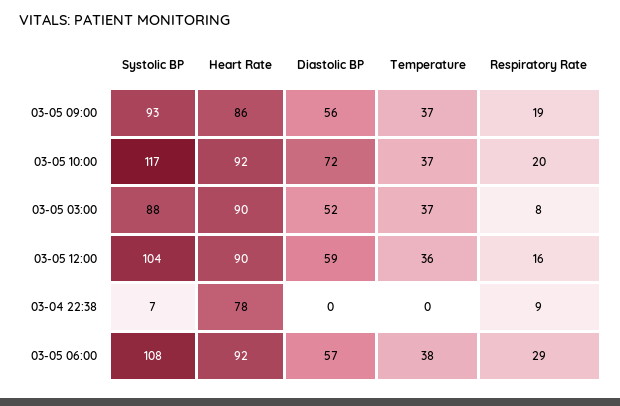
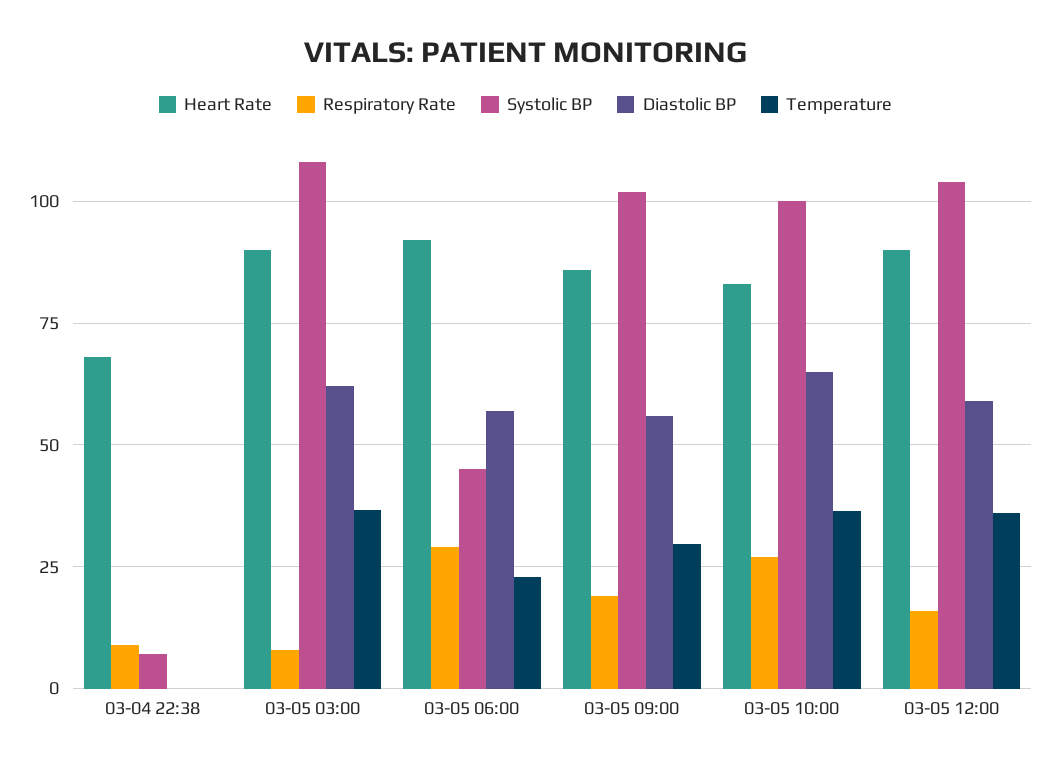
Systolic BP, 03-05 09:00: 93 -> 102.5
Temperature, 03-05 09:00: 37 -> 30
Systolic BP, 03-05 10:00: 117 -> 100
Heart Rate, 03-05 10:00: 92 -> 82.5
Diastolic BP, 03-05 10:00: 72 -> 65
Respiratory Rate, 03-05 10:00: 20 -> 27.5
Systolic BP, 03-05 03:00: 88 -> 107.5
Diastolic BP, 03-05 03:00: 52 -> 62.5
Heart Rate, 03-04 22:38: 78 -> 67.5
Systolic BP, 03-05 06:00: 108 -> 45
Temperature, 03-05 06:00: 38 -> 22.5

